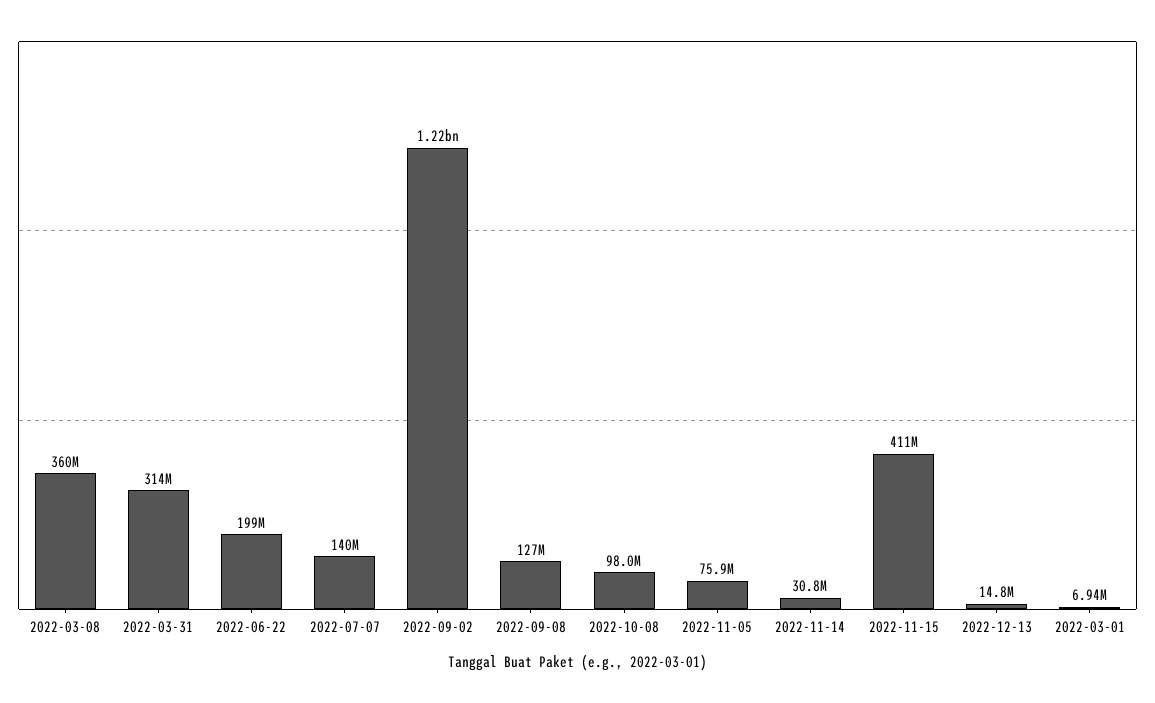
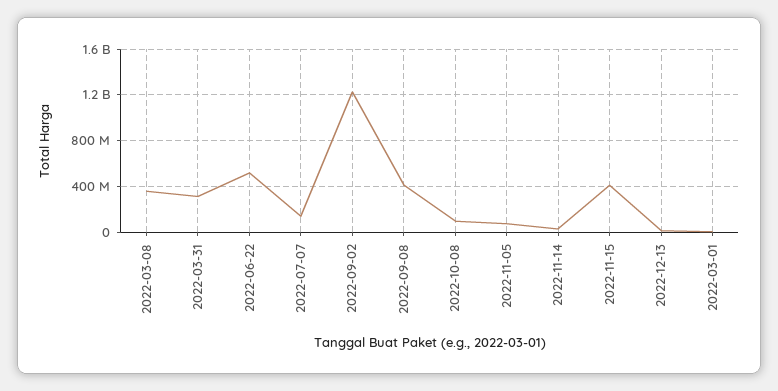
2022-06-22: 199000000 -> 500000000
2022-09-08: 127000000 -> 400000000

